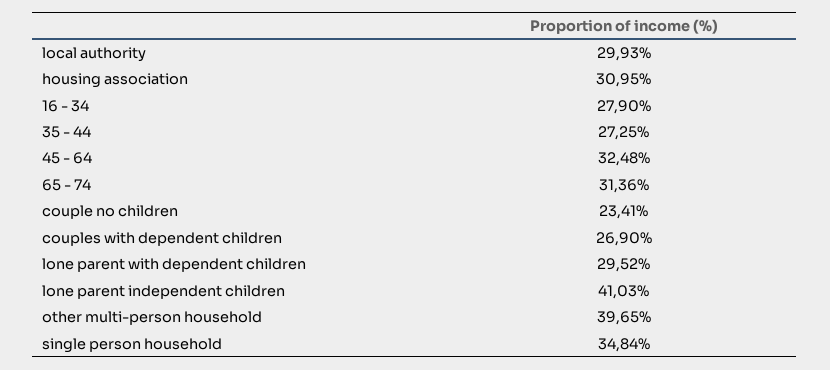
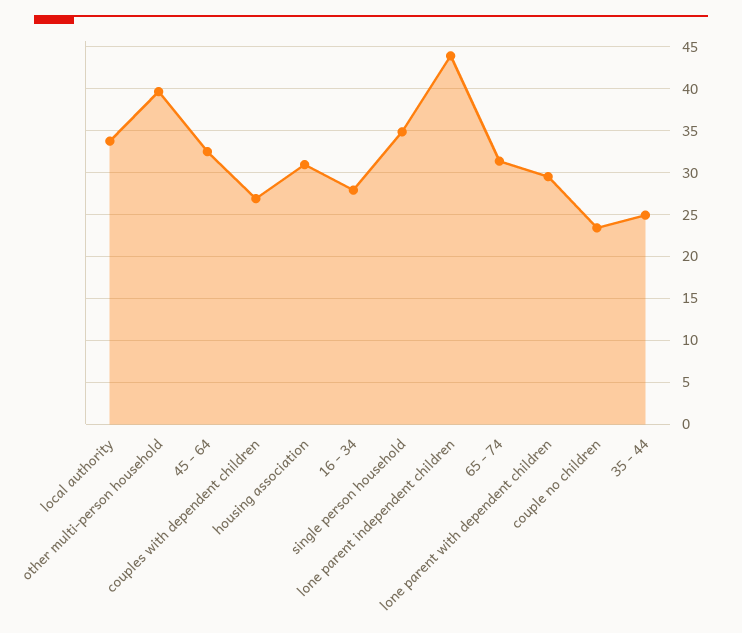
local authority: 29.93 -> 34
35 - 44: 27.25 -> 25
lone parent independent children: 41.03 -> 44

